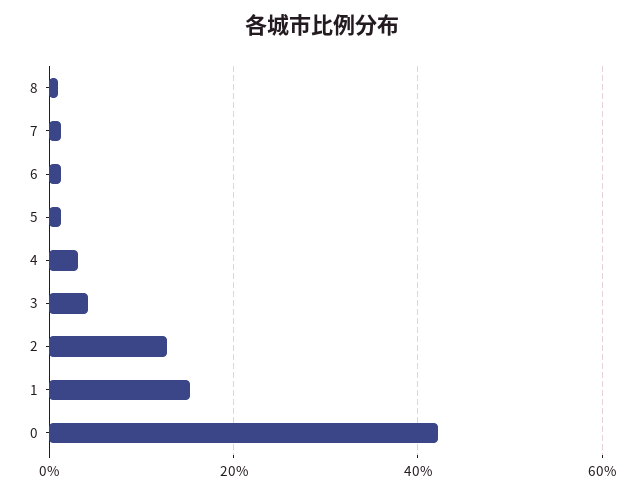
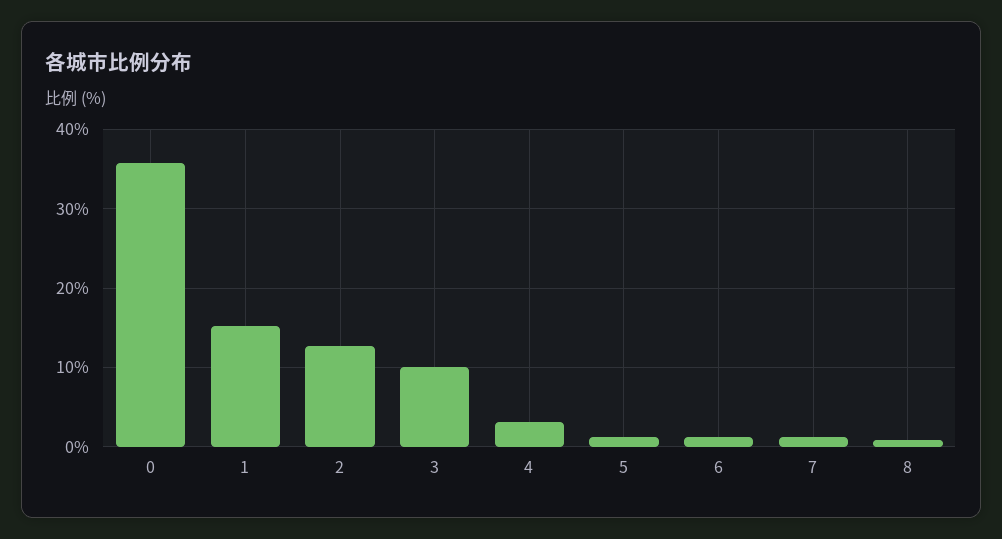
3: 4 -> 10
0: 42 -> 36

